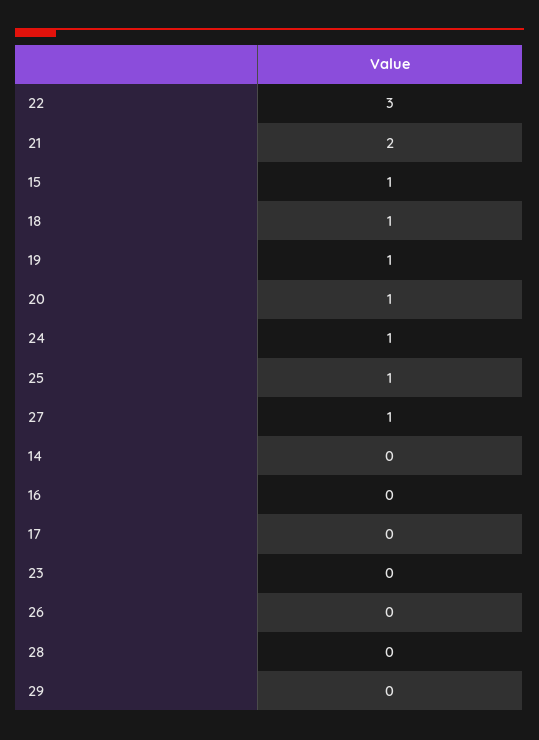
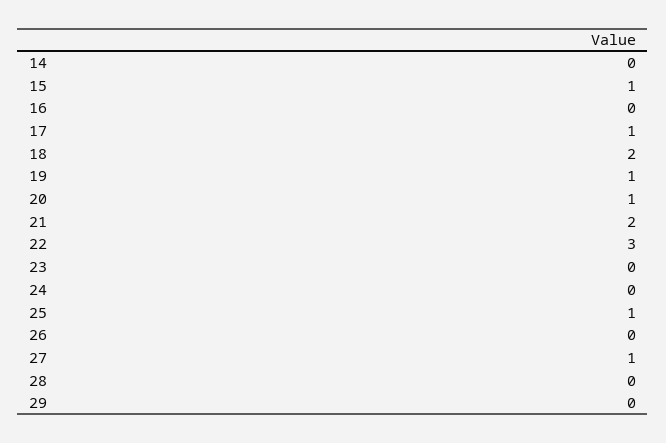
18: 1 -> 2
24: 1 -> 0
17: 0 -> 1

